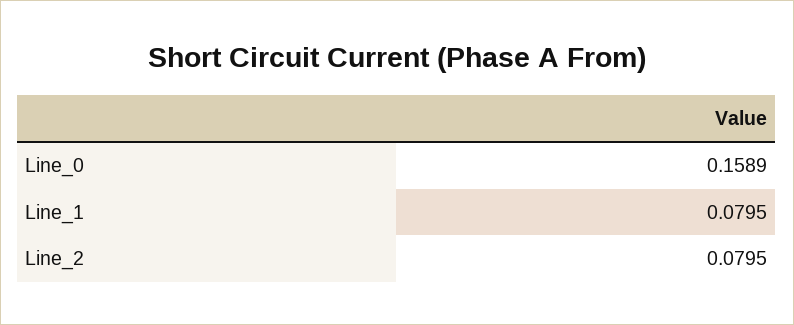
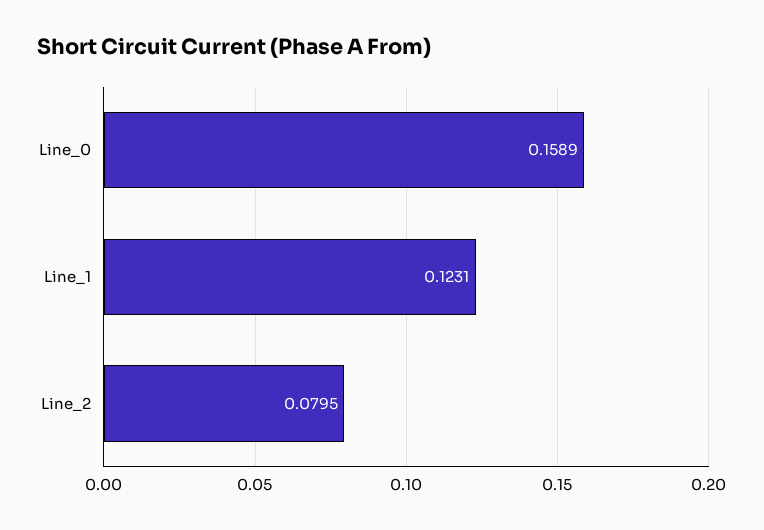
Line_1: 0.0795 -> 0.1231

